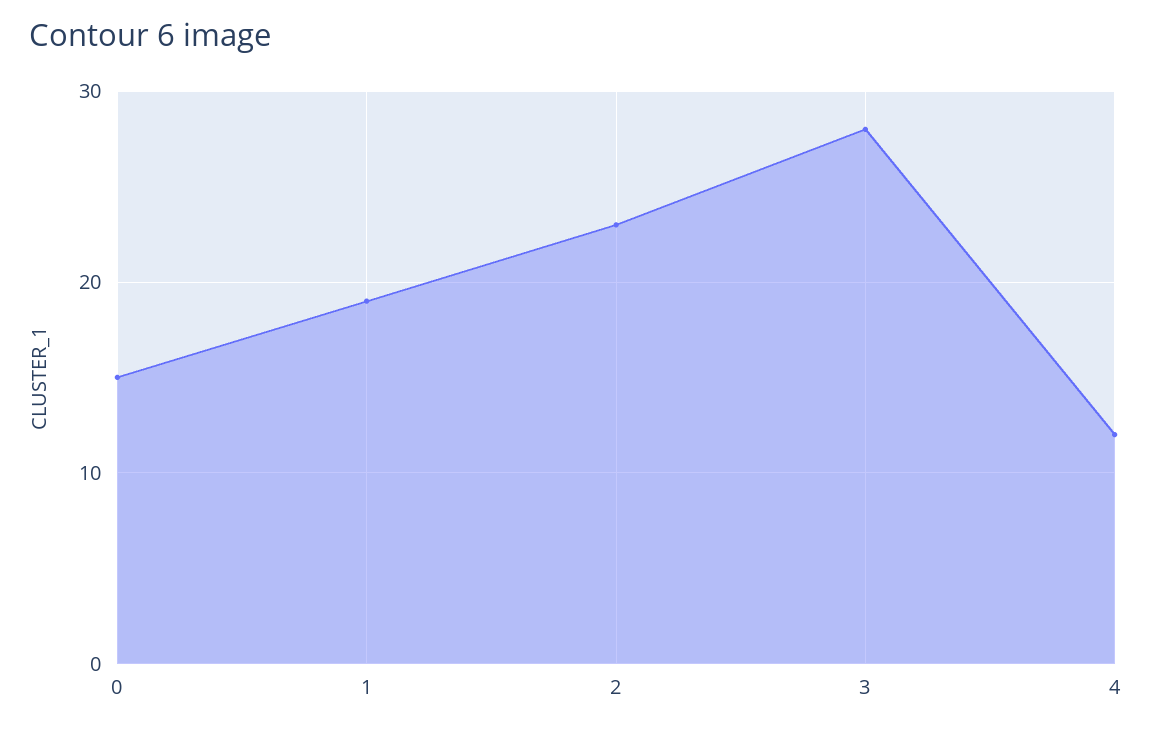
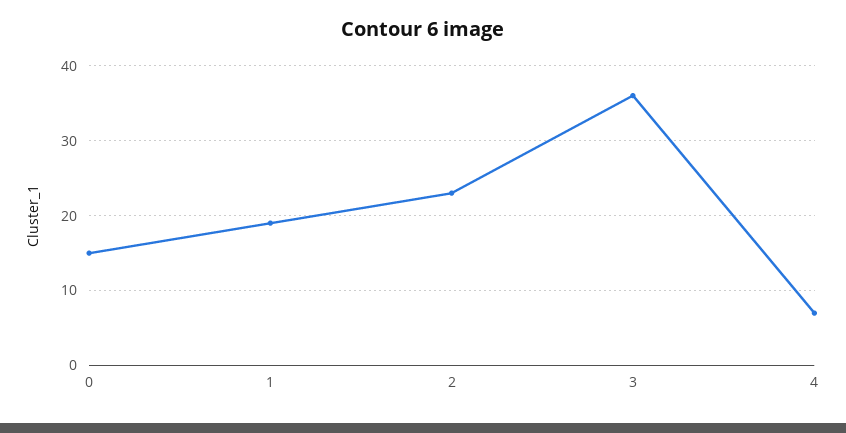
3: 28 -> 36
4: 12 -> 7

